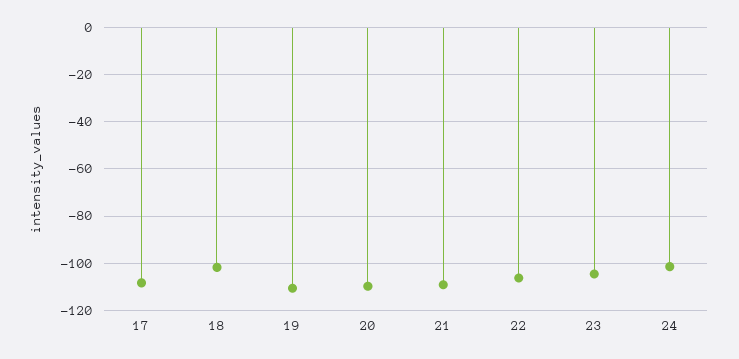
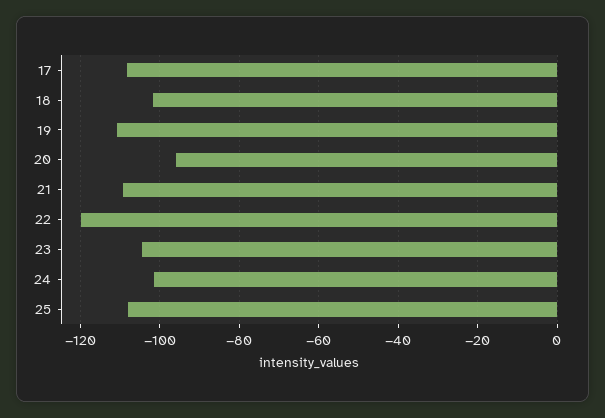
20: -110 -> -96
22: -105 -> -120
25: none -> -108

